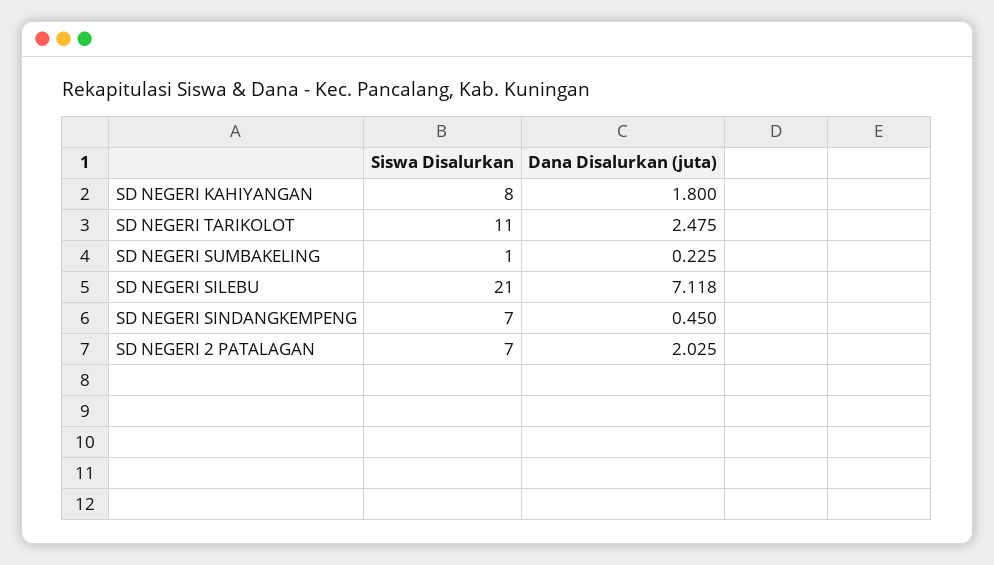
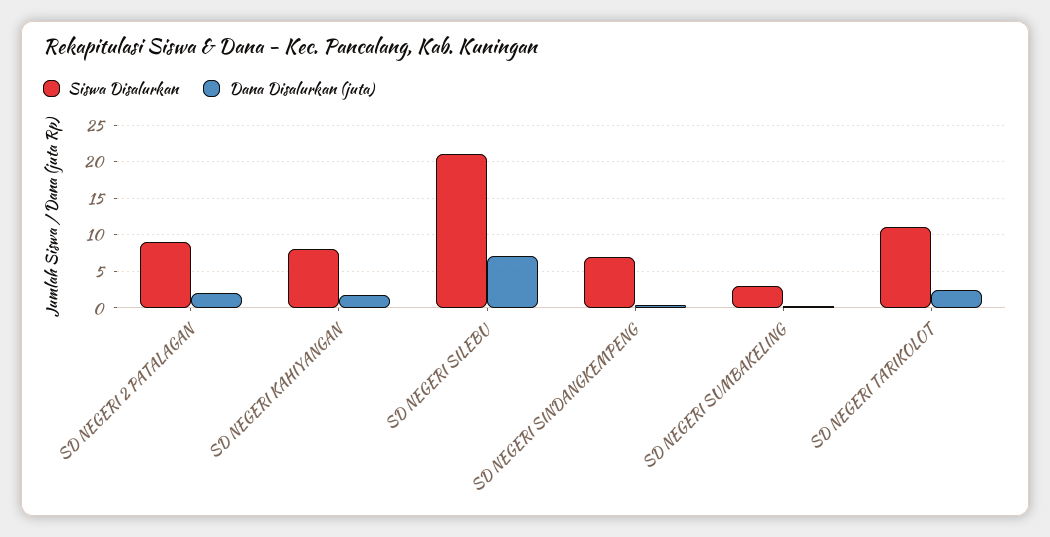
Siswa Disalurkan, SD NEGERI SUMBAKELING: 1 -> 3
Siswa Disalurkan, SD NEGERI 2 PATALAGAN: 7 -> 9

